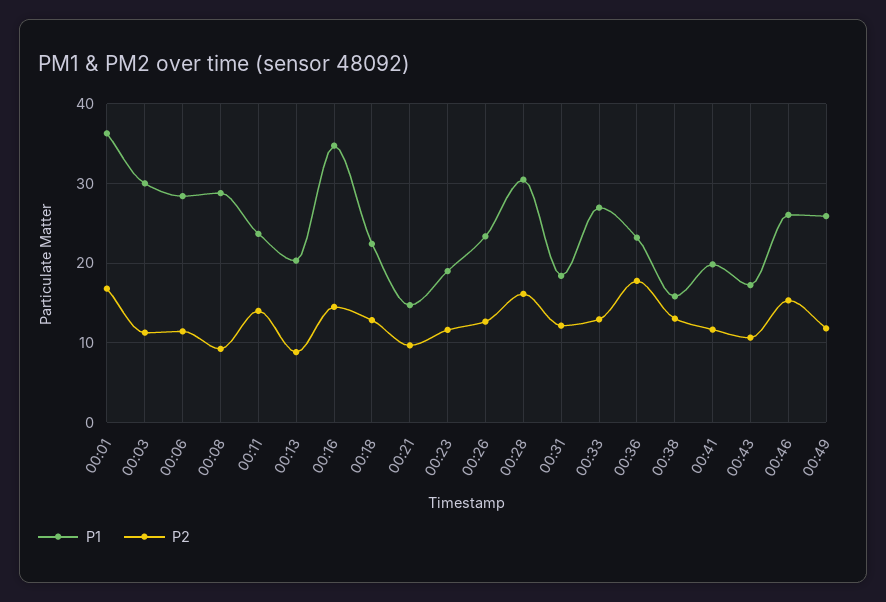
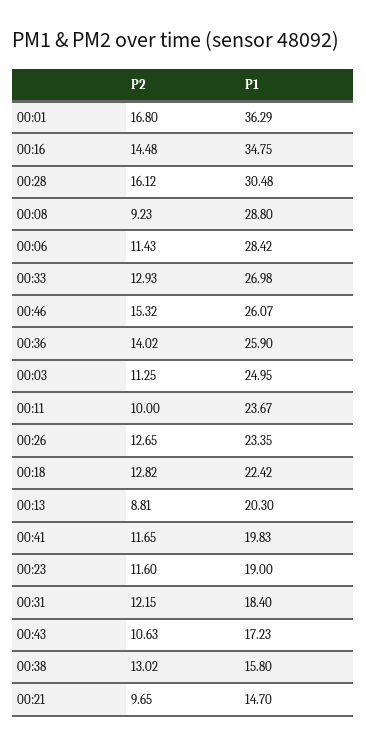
P1, 00:03: 30 -> 24.95
P2, 00:11: 14 -> 10
P1, 00:36: 23 -> 25.9
P2, 00:36: 18 -> 14.02
P1, 00:49: 26 -> none
P2, 00:49: 12 -> none

